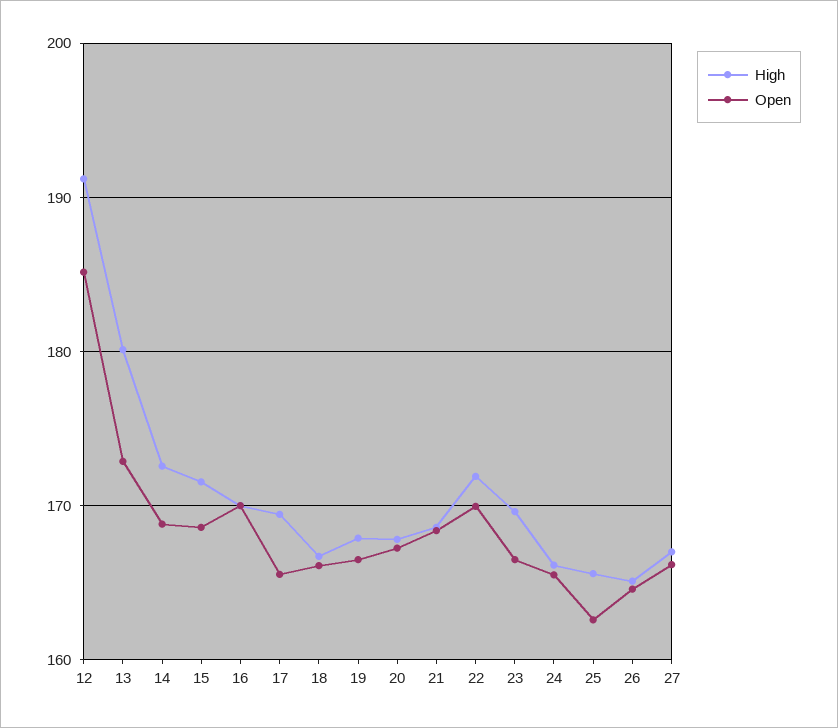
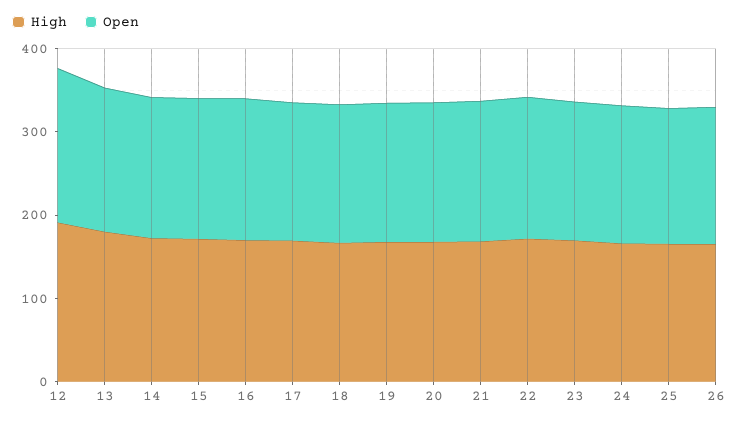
High, 27: 167 -> none
Open, 27: 166 -> none

